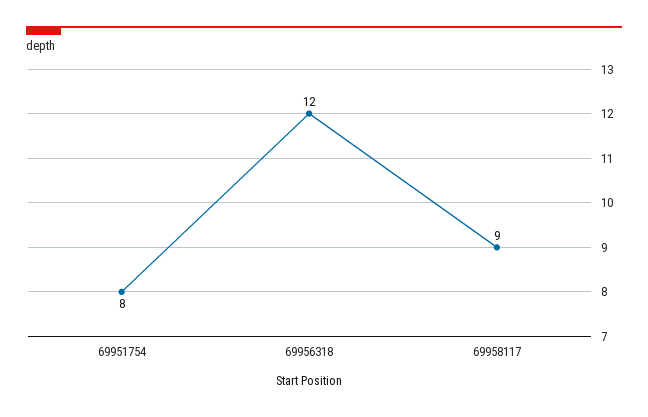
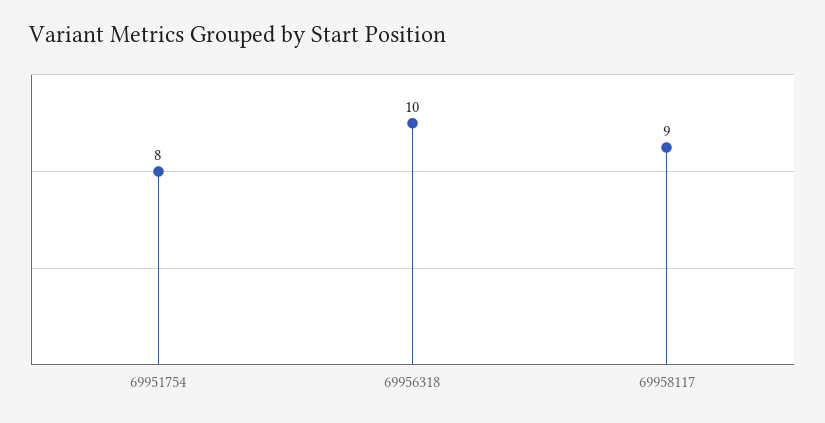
69956318: 12 -> 10

